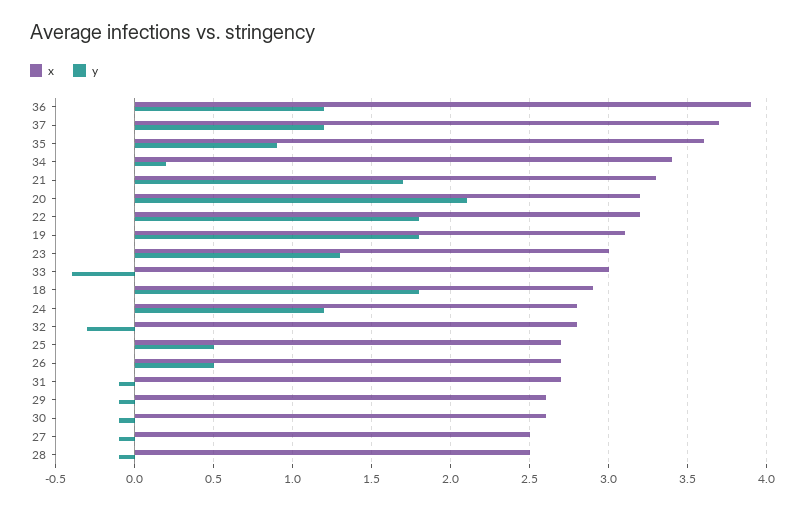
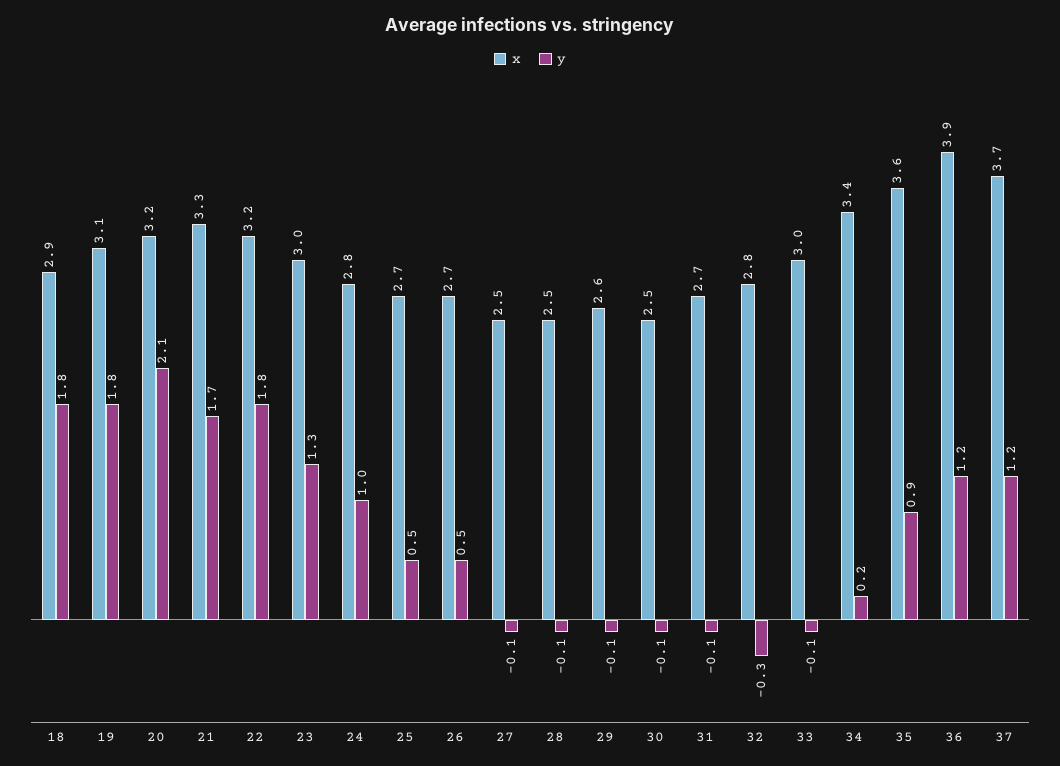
y, 33: -0.4 -> -0.1
y, 24: 1.2 -> 1
x, 30: 2.6 -> 2.5

